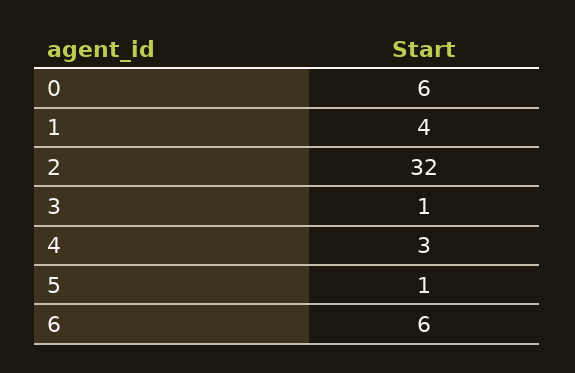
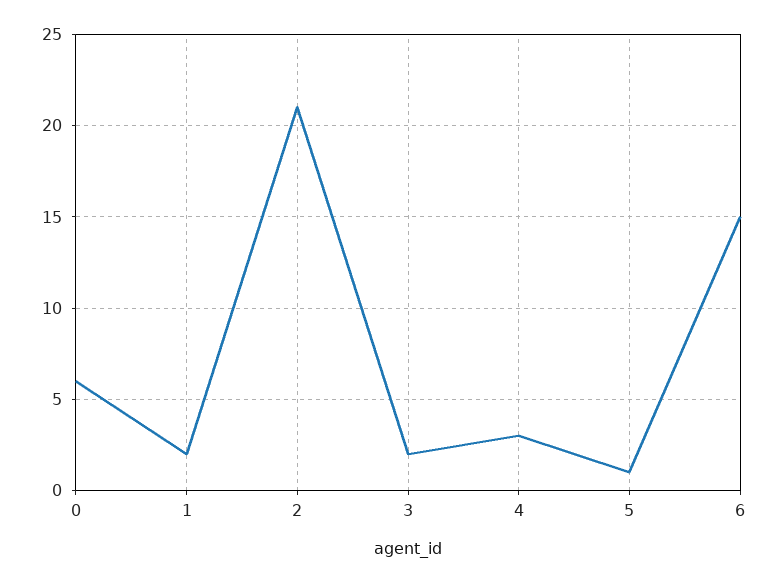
1: 4 -> 2
2: 32 -> 21
3: 1 -> 2
6: 6 -> 15

